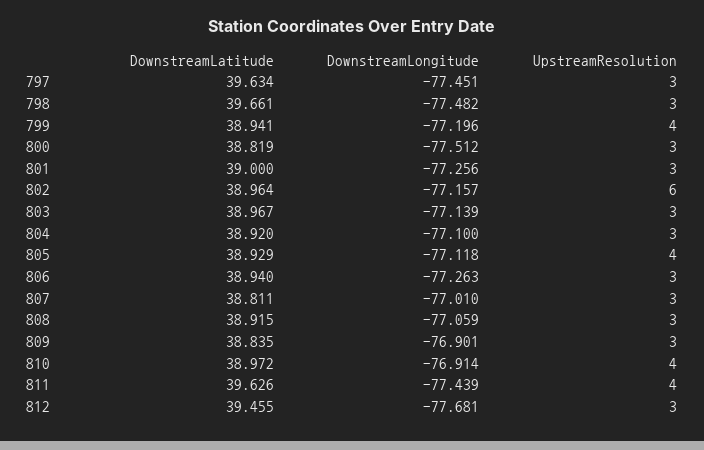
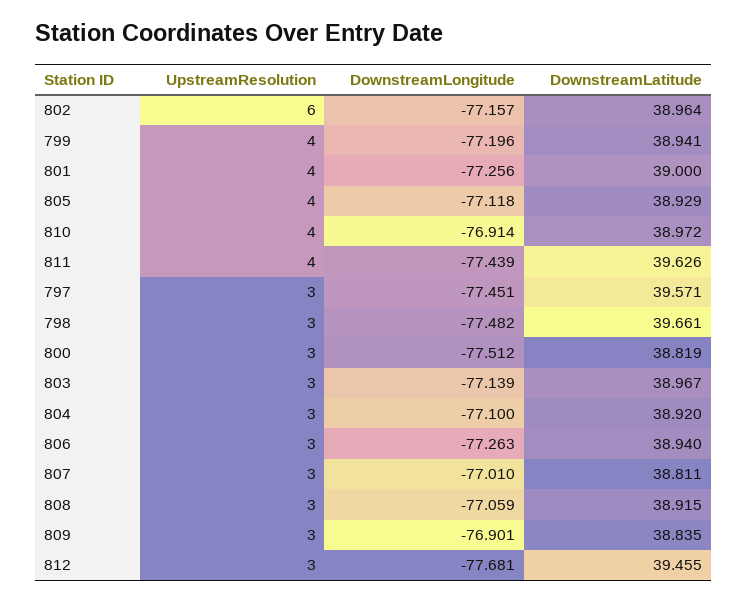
DownstreamLatitude, 797: 39.634 -> 39.571
UpstreamResolution, 801: 3 -> 4

